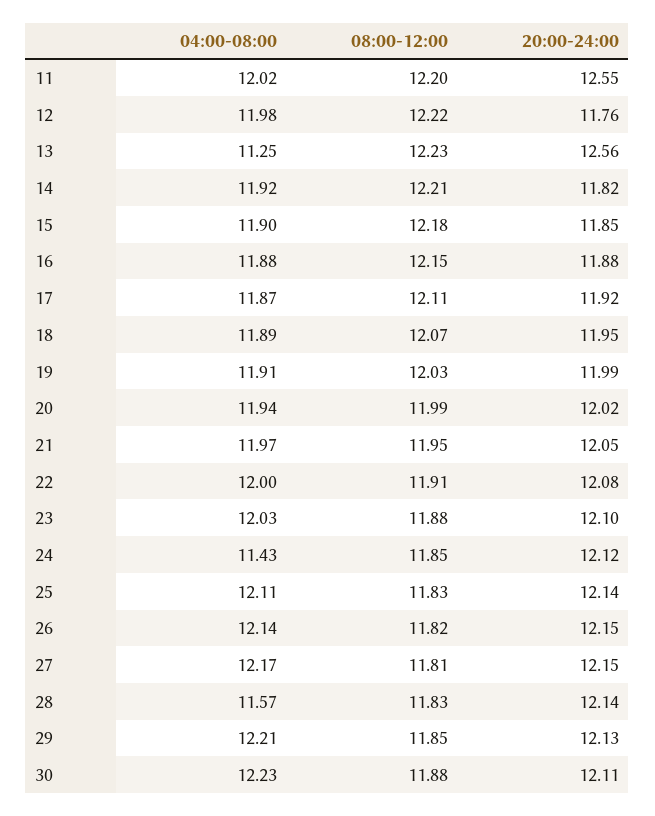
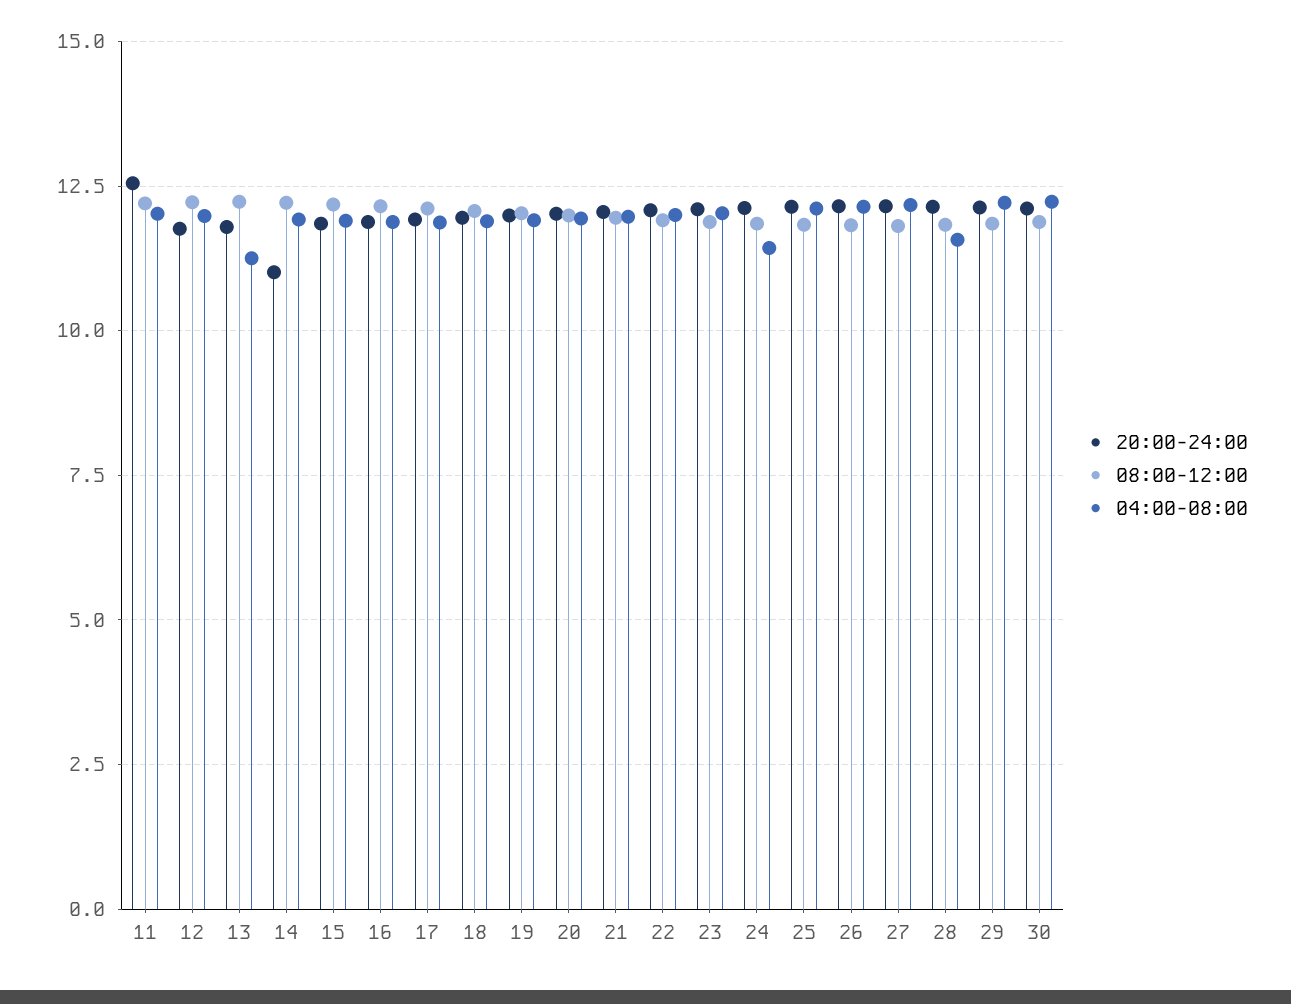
20:00-24:00, 13: 12.56 -> 11.75
20:00-24:00, 14: 11.82 -> 11

